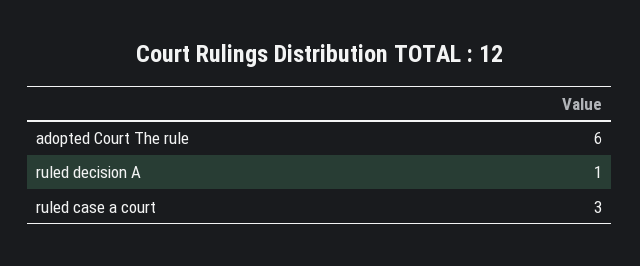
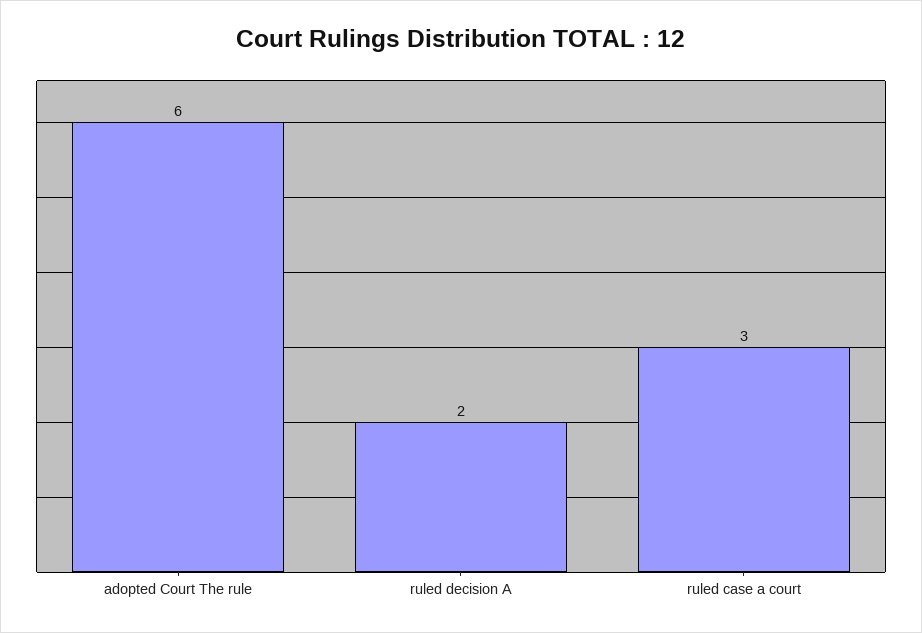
ruled decision A: 1 -> 2

